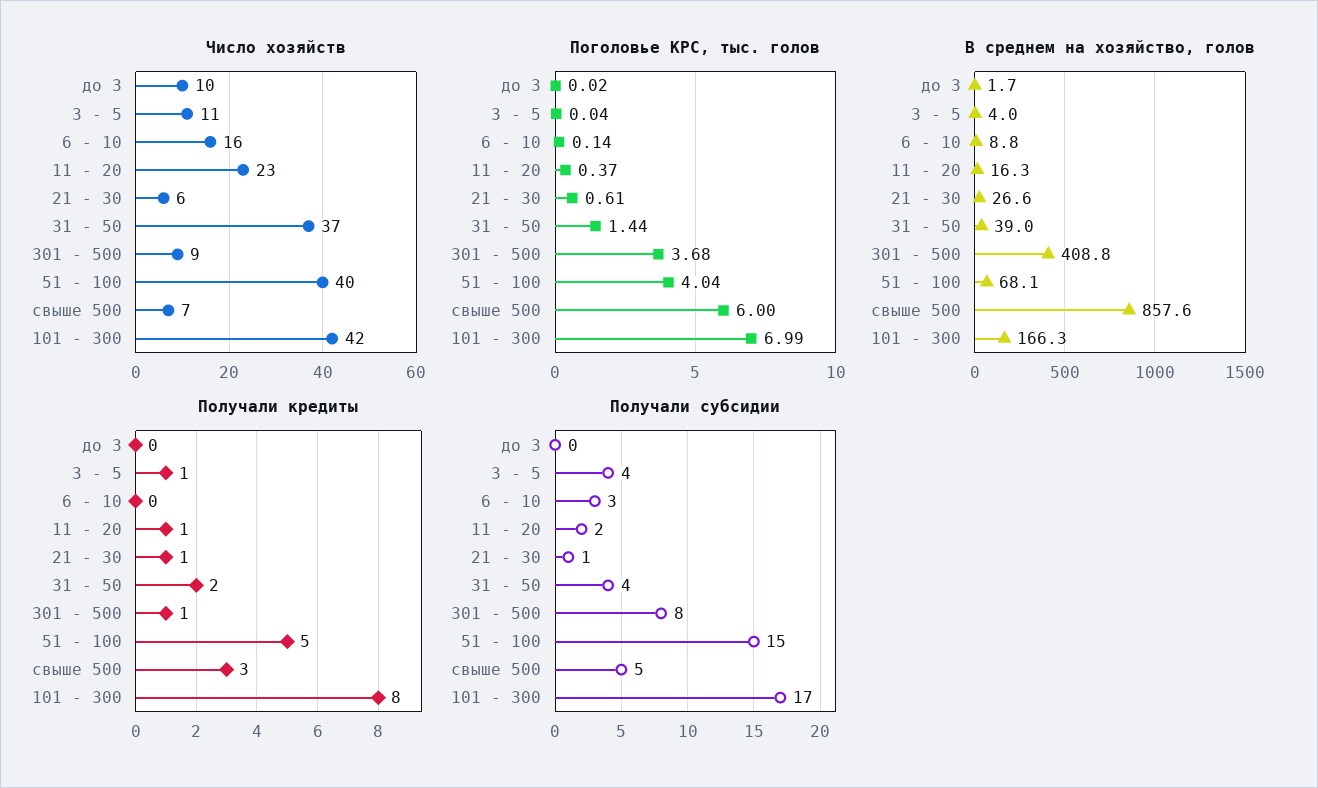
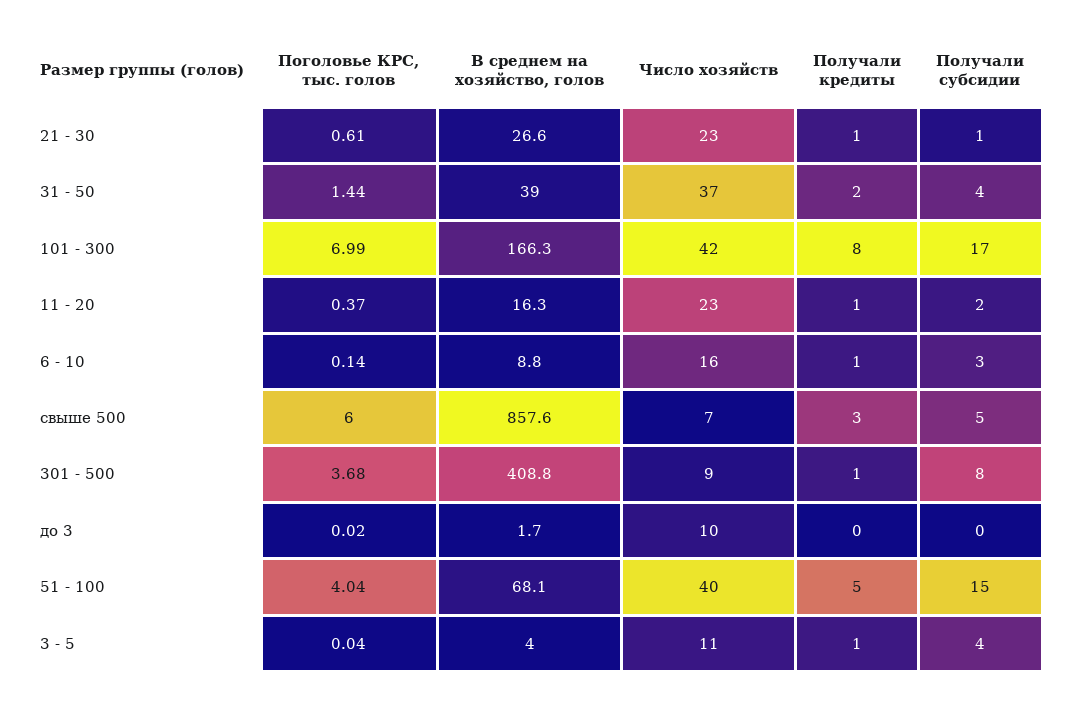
Число хозяйств, 21 - 30: 6 -> 23
Получали кредиты, 6 - 10: 0 -> 1

